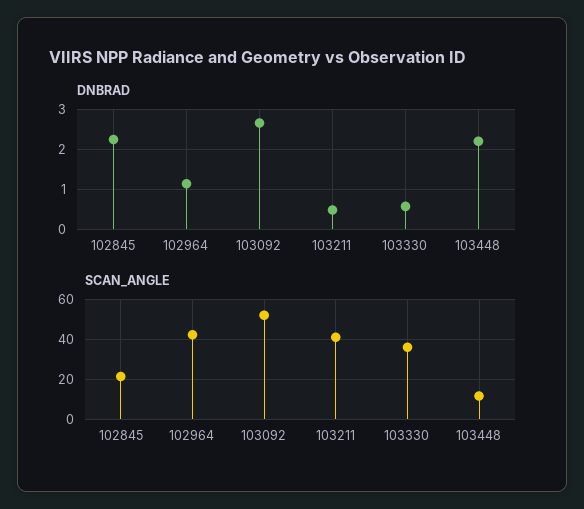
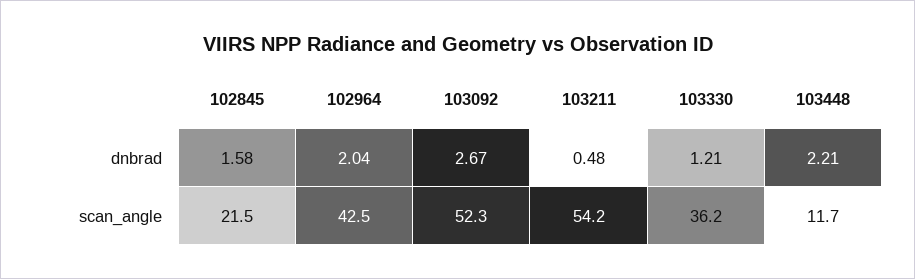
DNBRAD, 102845: 2.2 -> 1.58
DNBRAD, 102964: 1.2 -> 2.04
DNBRAD, 103330: 0.6 -> 1.21
SCAN_ANGLE, 103211: 40 -> 54.2

